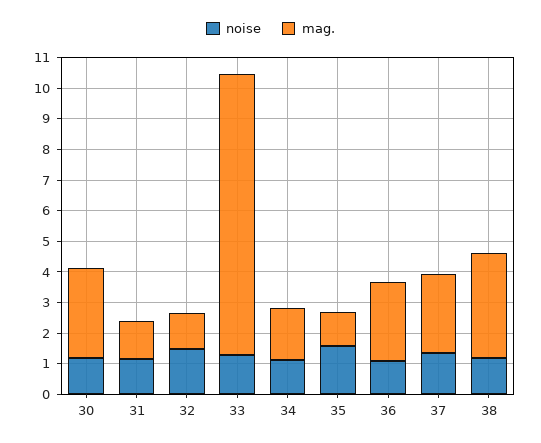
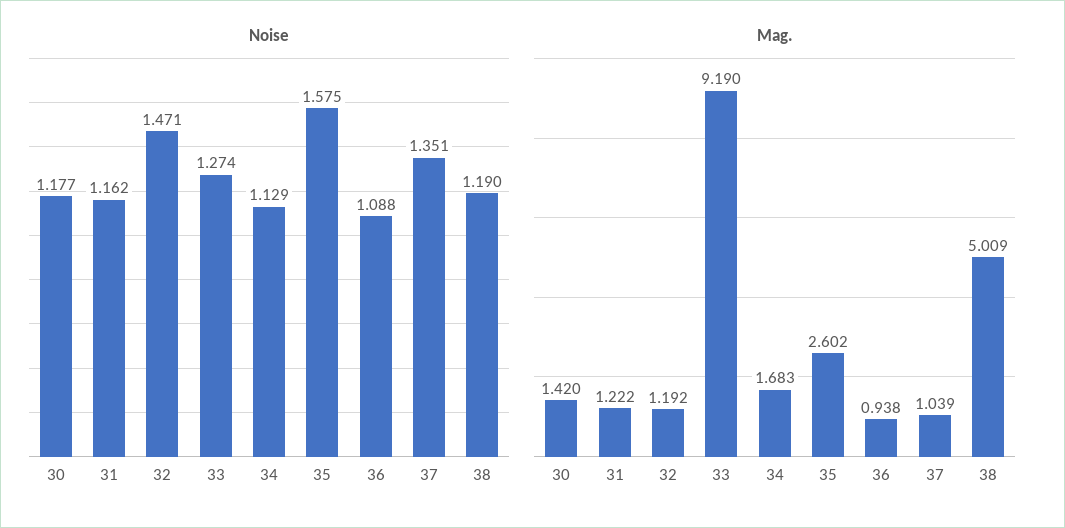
mag., 30: 3 -> 1.42
mag., 35: 1 -> 2.602
mag., 36: 2.5 -> 0.938
mag., 37: 2.5 -> 1.039
mag., 38: 3.5 -> 5.009

